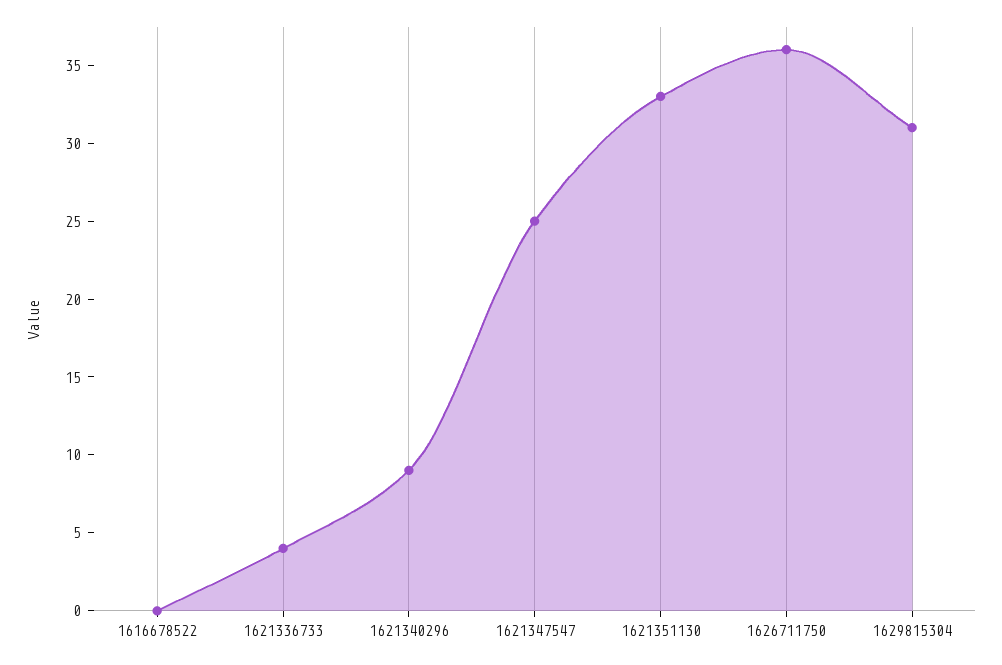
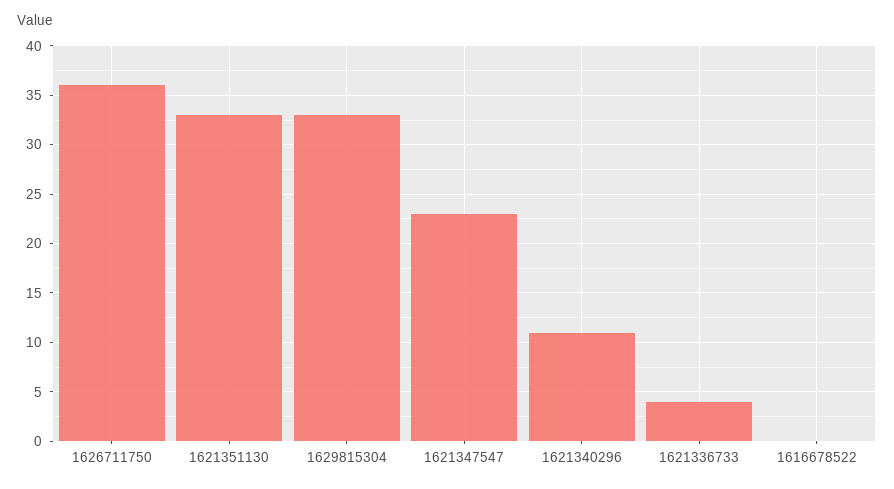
1621340296: 9 -> 11
1621347547: 25 -> 23
1629815304: 31 -> 33

